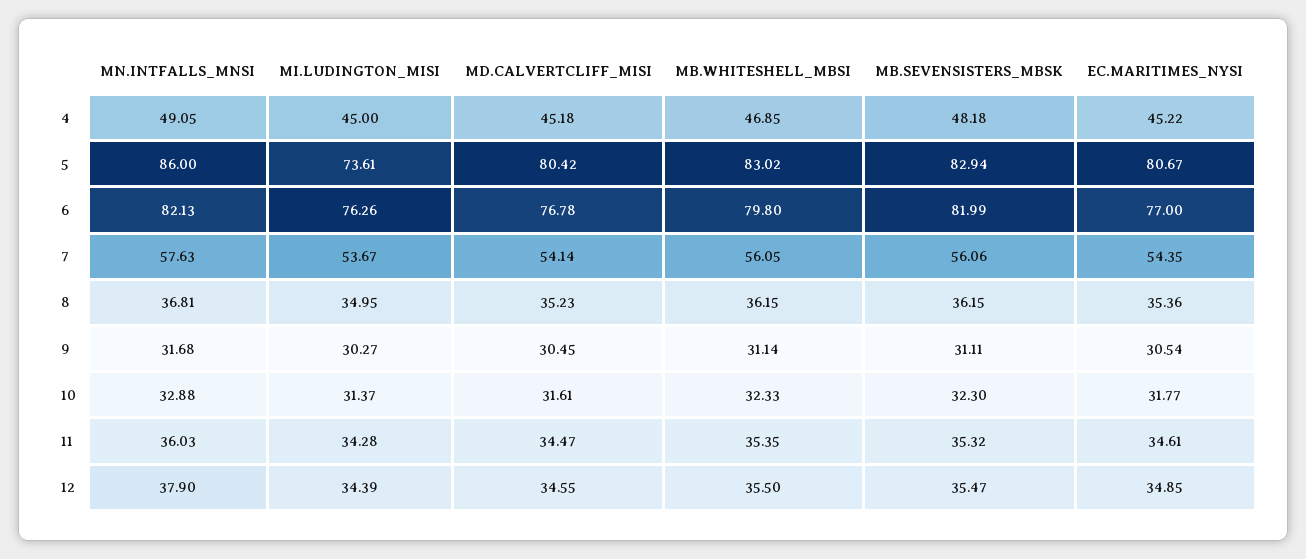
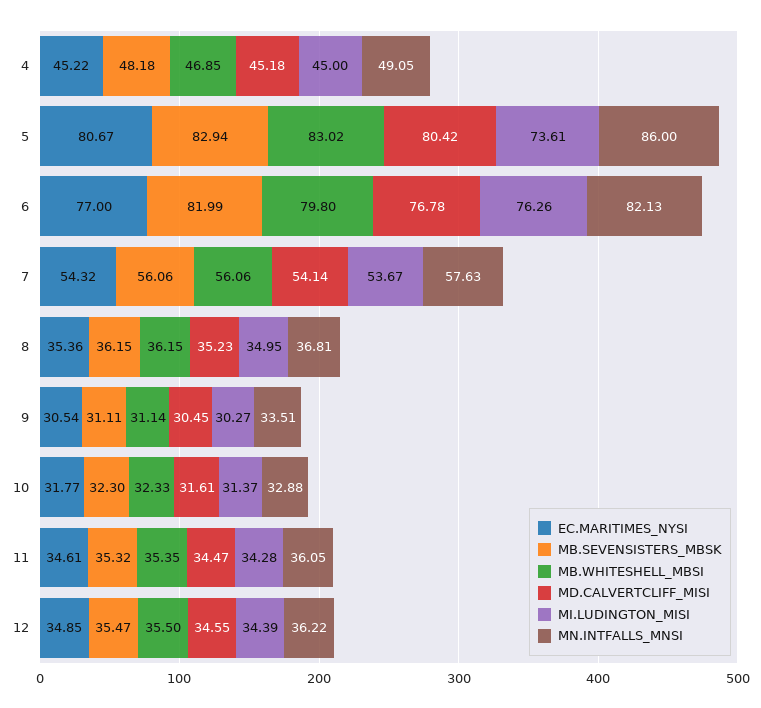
MB.WHITESHELL_MBSI, 7: 56.05 -> 56.06
EC.MARITIMES_NYSI, 7: 54.35 -> 54.32
MN.INTFALLS_MNSI, 9: 31.68 -> 33.51
MN.INTFALLS_MNSI, 11: 36.03 -> 36.05
MN.INTFALLS_MNSI, 12: 37.9 -> 36.22

